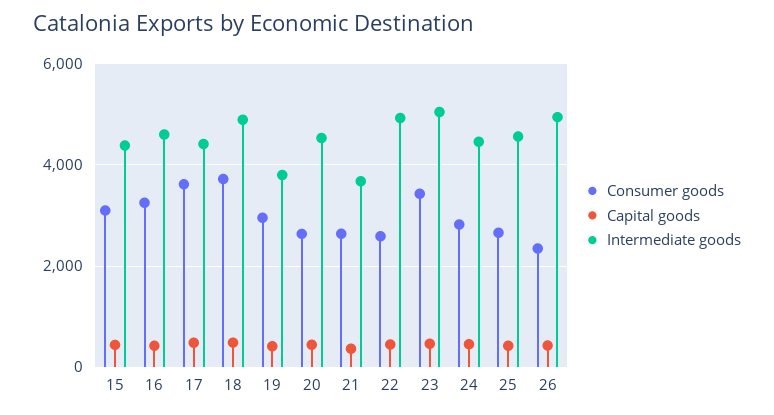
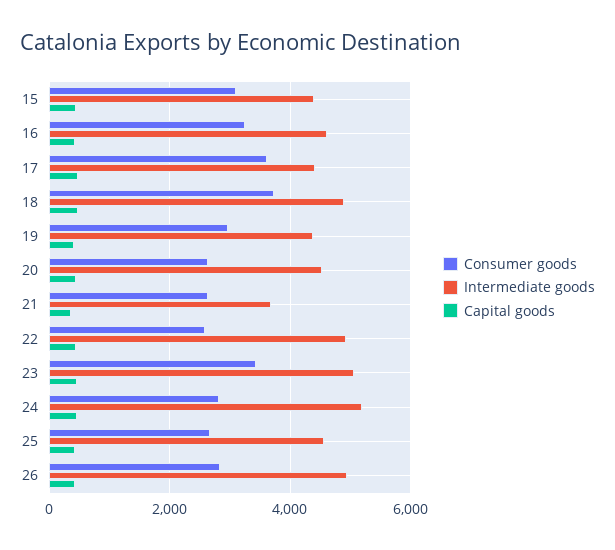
Intermediate goods, 19: 3800 -> 4400
Intermediate goods, 24: 4400 -> 5200
Consumer goods, 26: 2400 -> 2800

